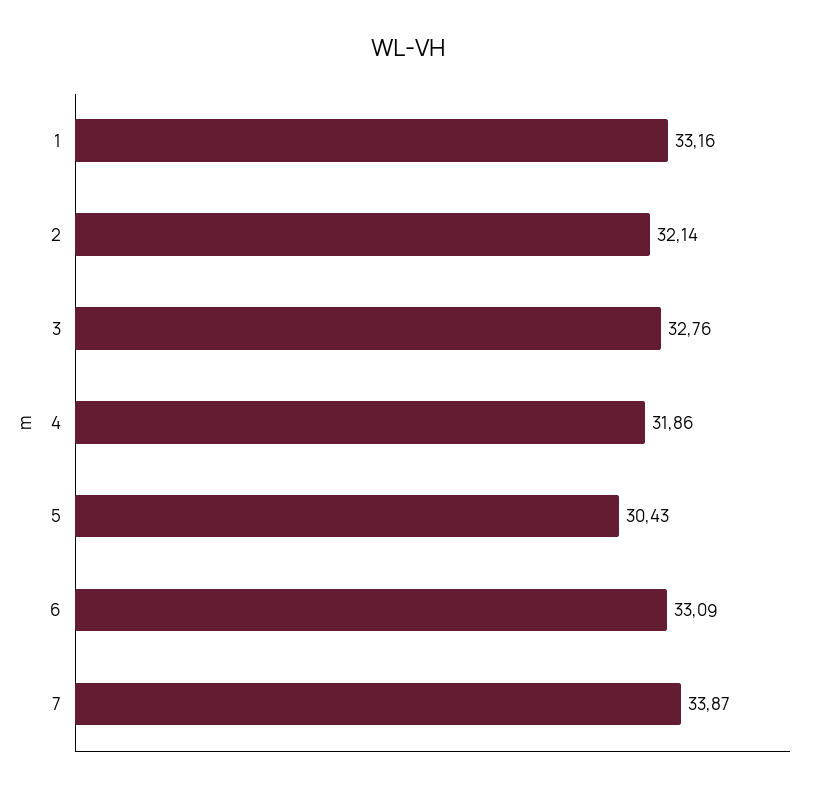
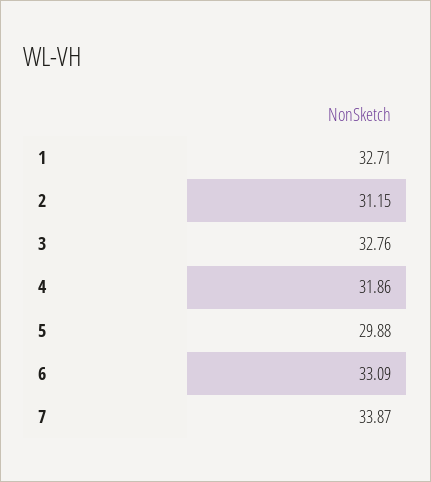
1: 33.16 -> 32.71
2: 32.14 -> 31.15
5: 30.43 -> 29.88

